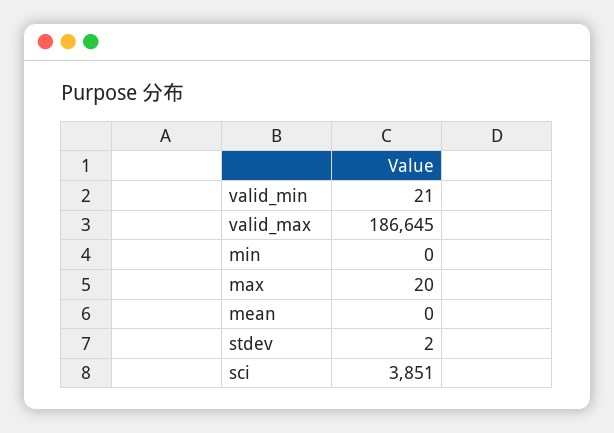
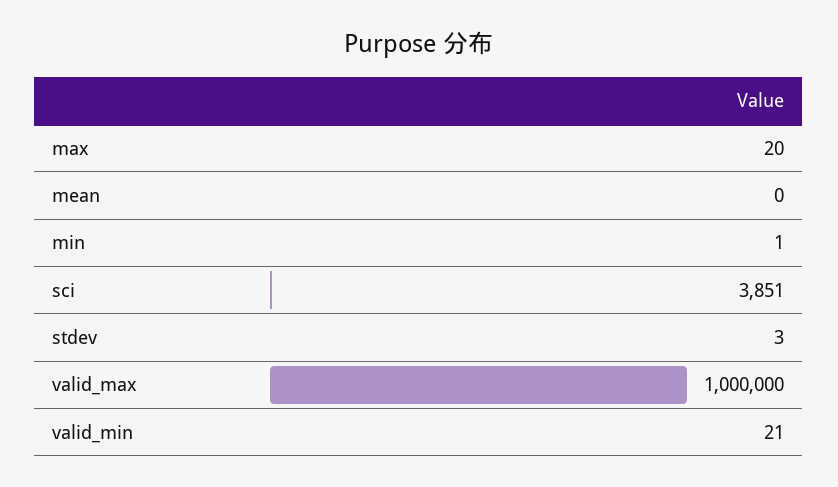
valid_max: 186645 -> 1000000
min: 0 -> 1
stdev: 2 -> 3

